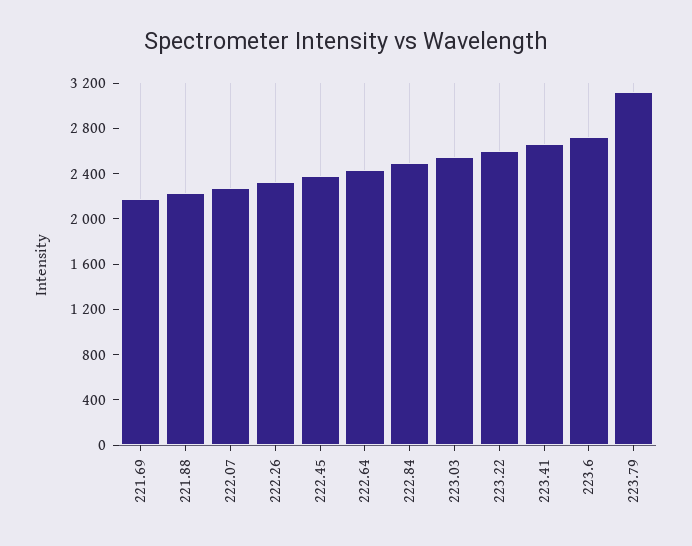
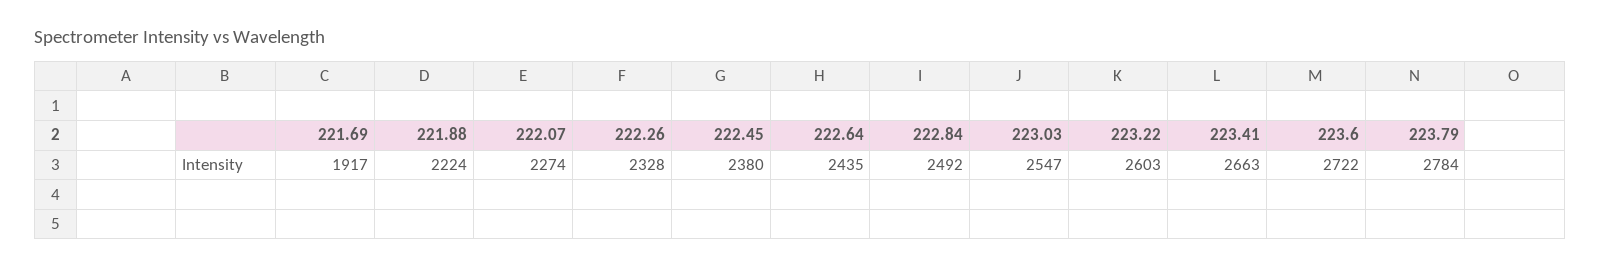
221.69: 2200 -> 1917
223.79: 3100 -> 2784

